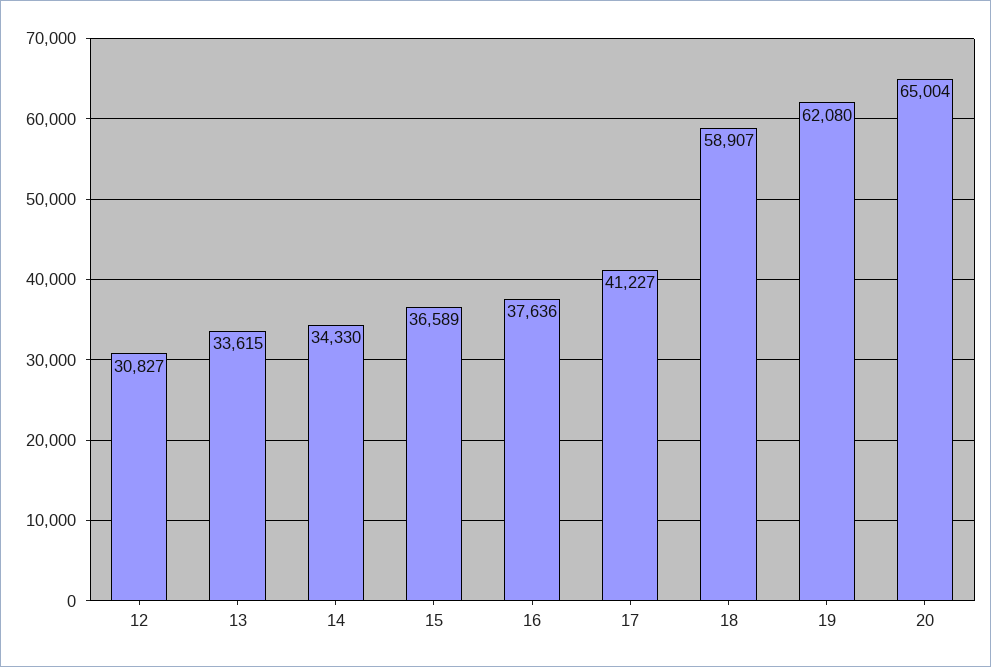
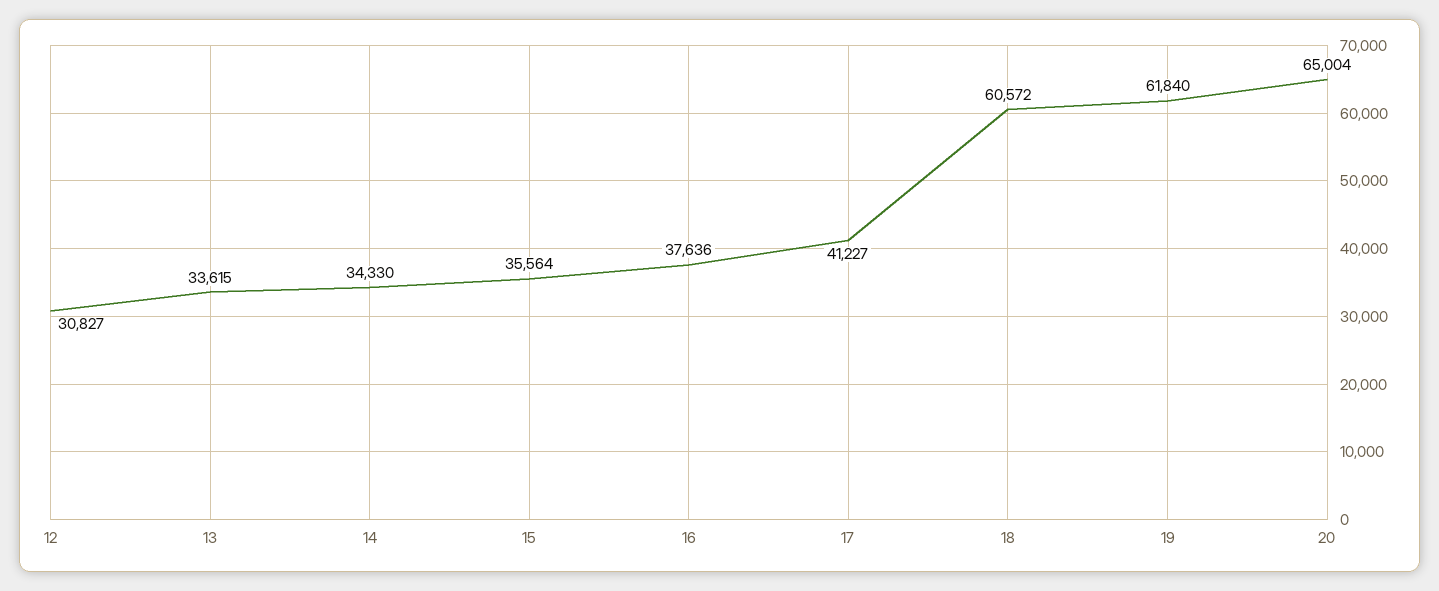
15: 36589 -> 35564
18: 58907 -> 60572
19: 62080 -> 61840

